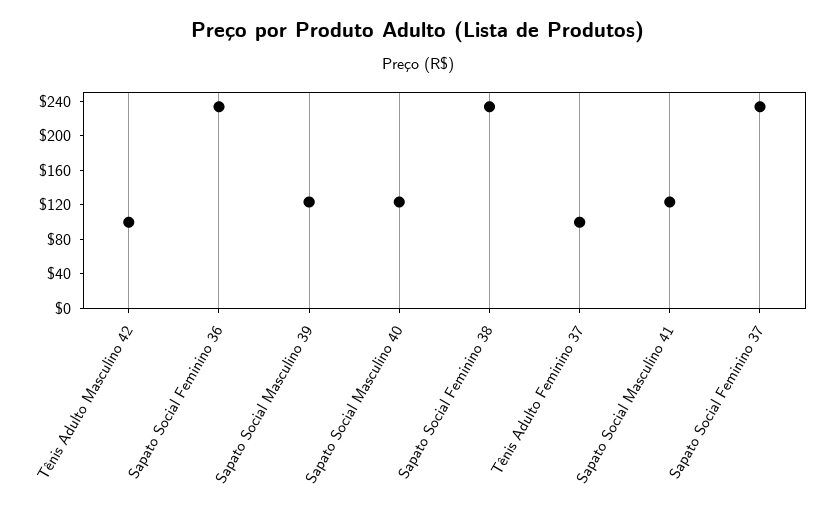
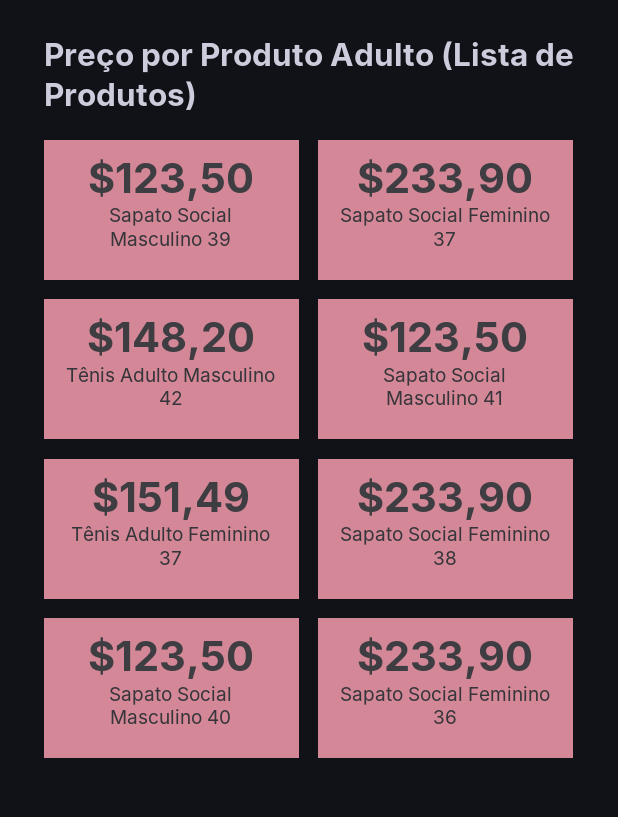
Tênis Adulto Masculino 42: 100 -> 148.2
Tênis Adulto Feminino 37: 100 -> 151.49

